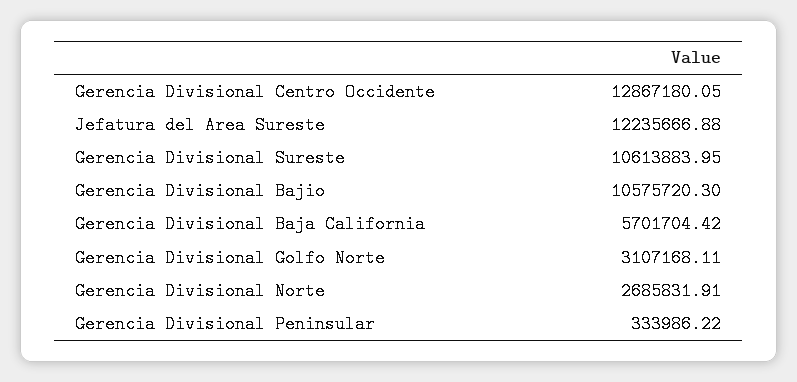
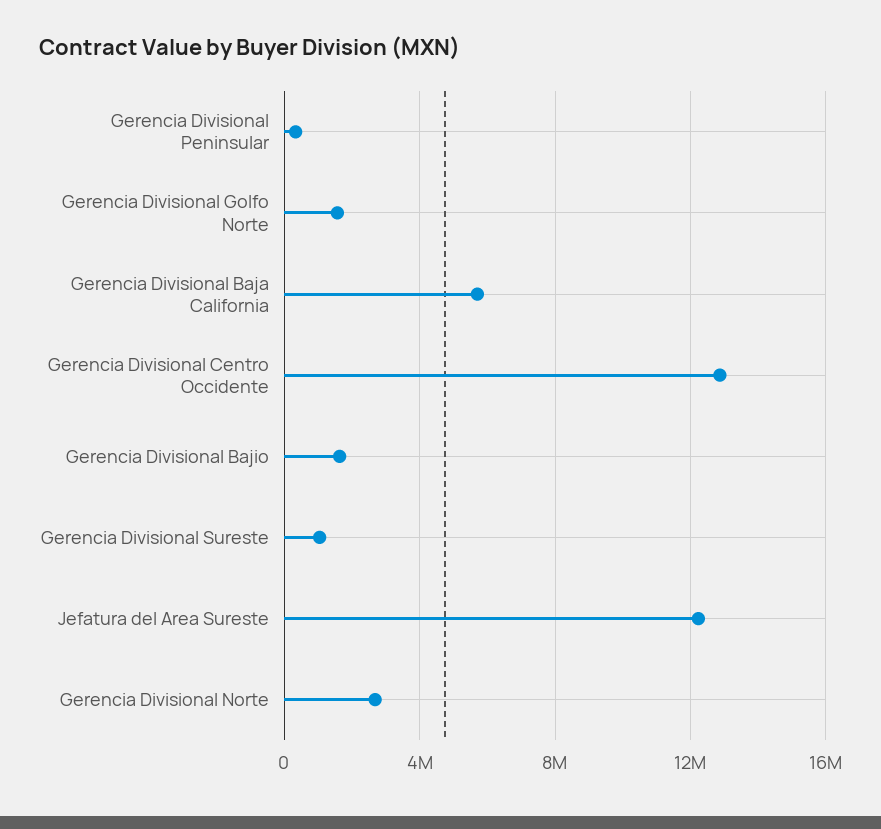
Gerencia Divisional Sureste: 10613883.95 -> 1000000
Gerencia Divisional Bajio: 10575720.3 -> 1500000
Gerencia Divisional Golfo Norte: 3107168.11 -> 1500000

